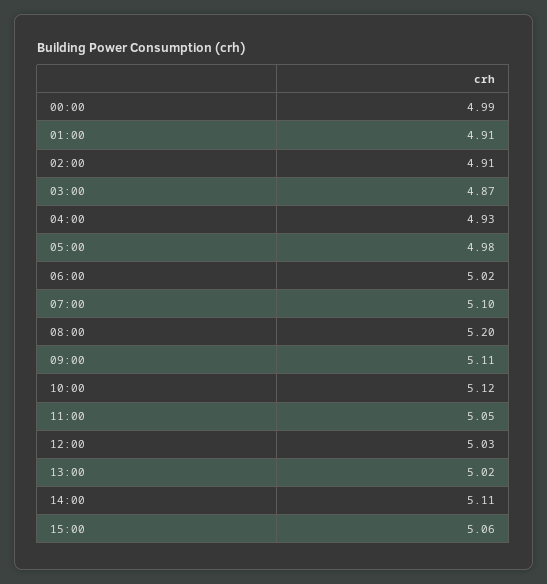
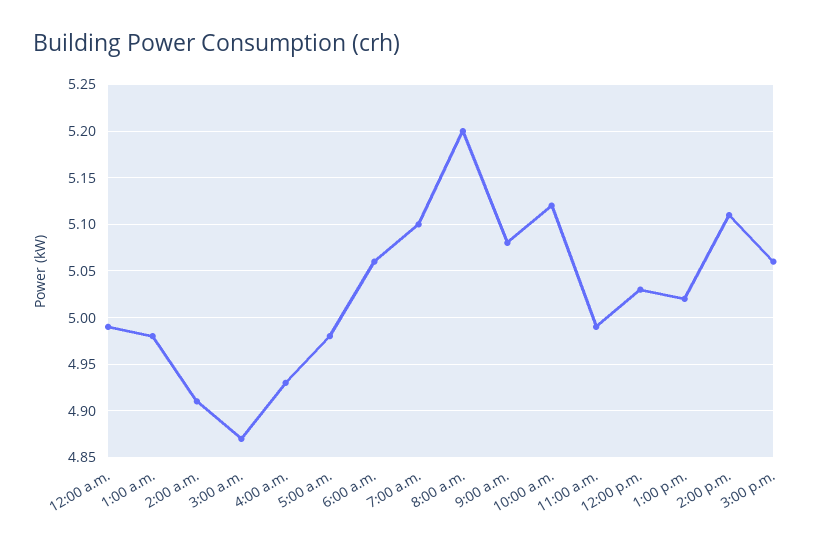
01:00: 4.91 -> 4.98
06:00: 5.02 -> 5.06
09:00: 5.11 -> 5.08
11:00: 5.05 -> 4.99

